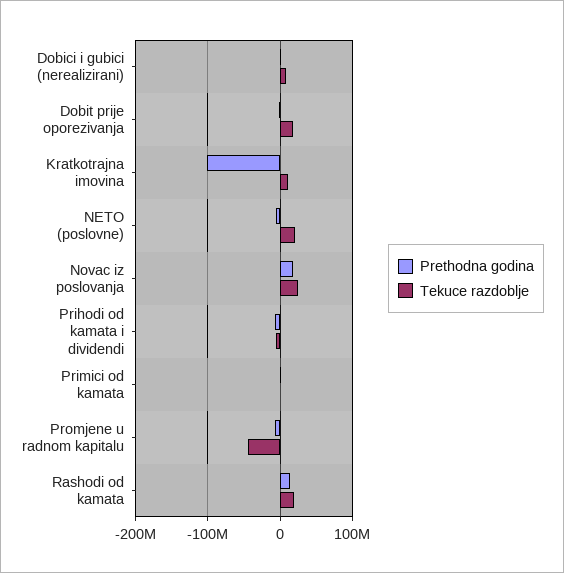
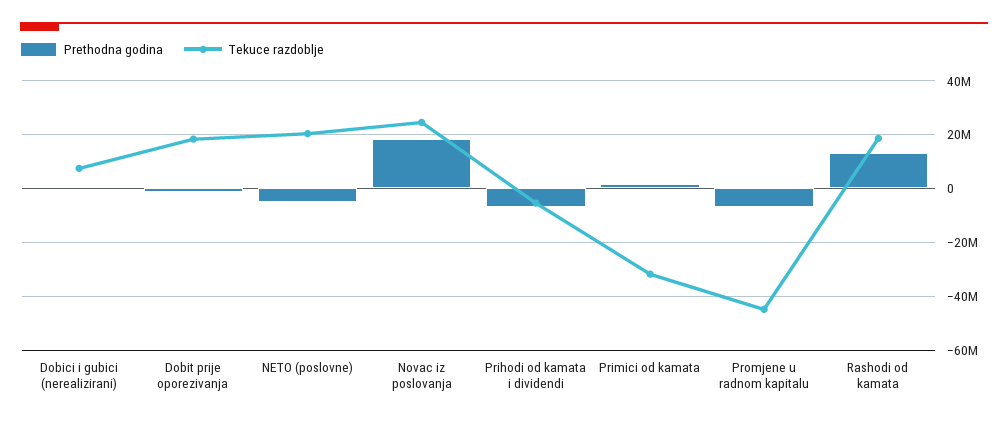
Prethodna godina, Kratkotrajna imovina: -100000000 -> none
Tekuce razdoblje, Kratkotrajna imovina: 10000000 -> none
Tekuce razdoblje, Primici od kamata: 0 -> -32500000

